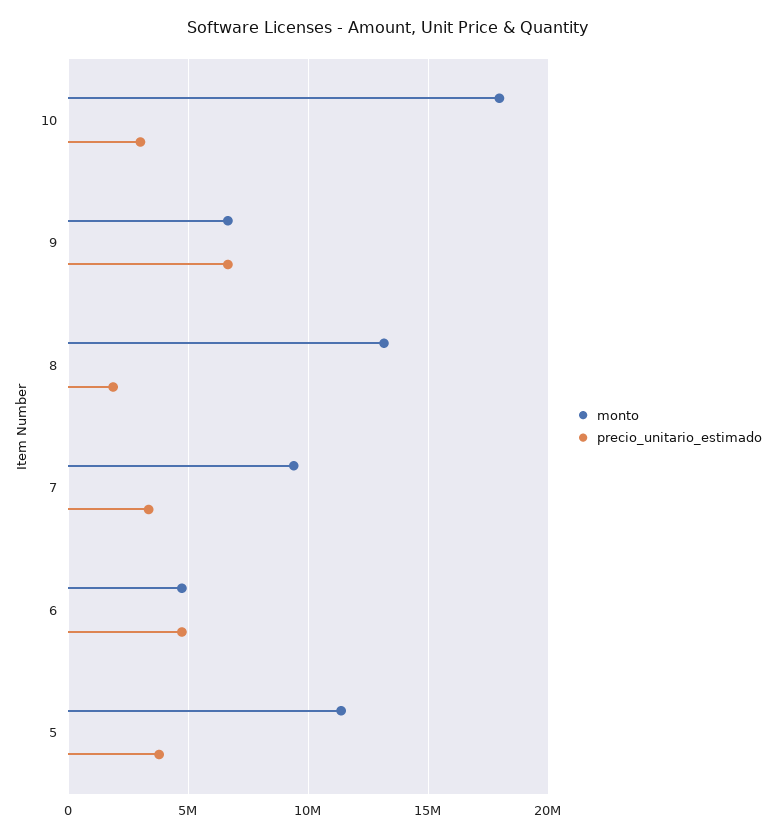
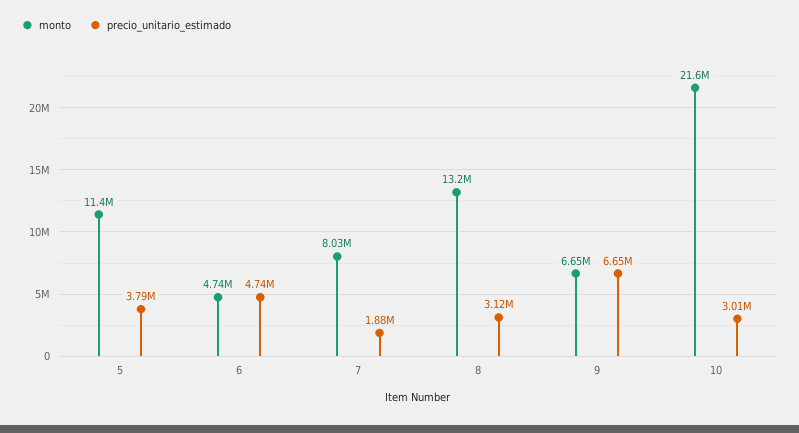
monto, 10: 18000000 -> 21600000
precio_unitario_estimado, 8: 2000000 -> 3120000
monto, 7: 9500000 -> 8030000
precio_unitario_estimado, 7: 3500000 -> 1880000

